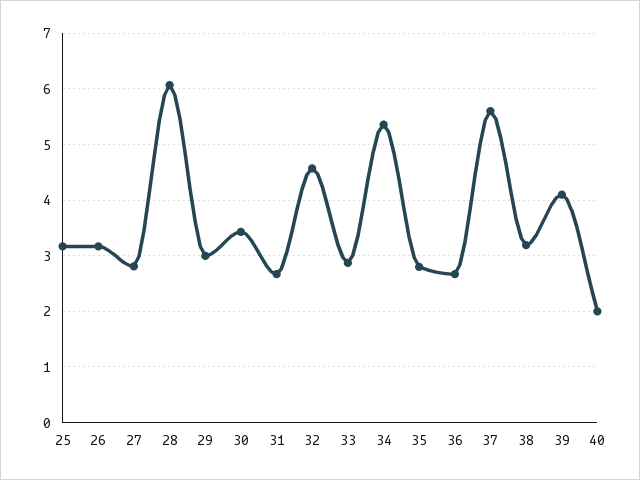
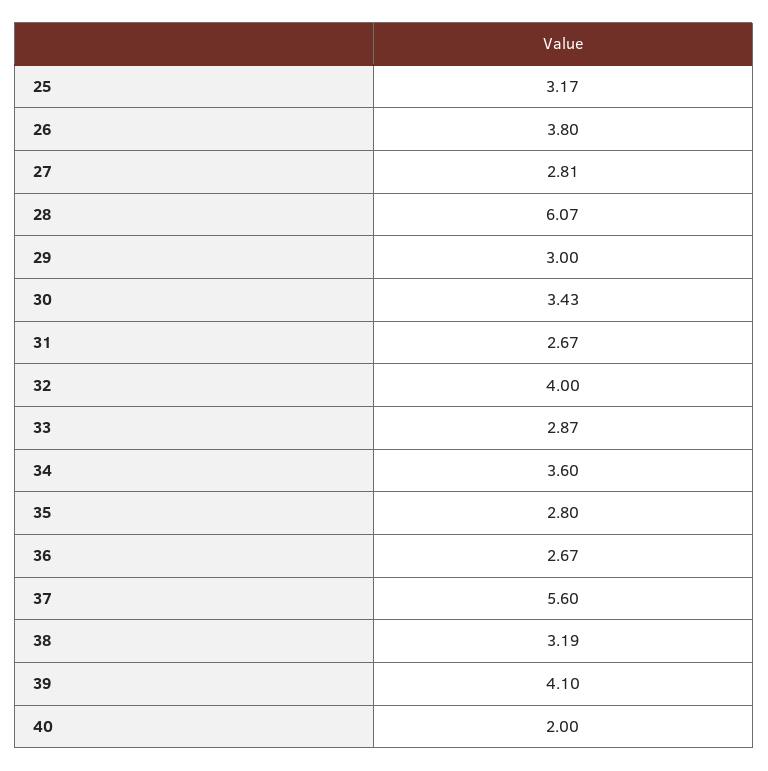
26: 3.2 -> 3.8
32: 4.6 -> 4
34: 5.4 -> 3.6

